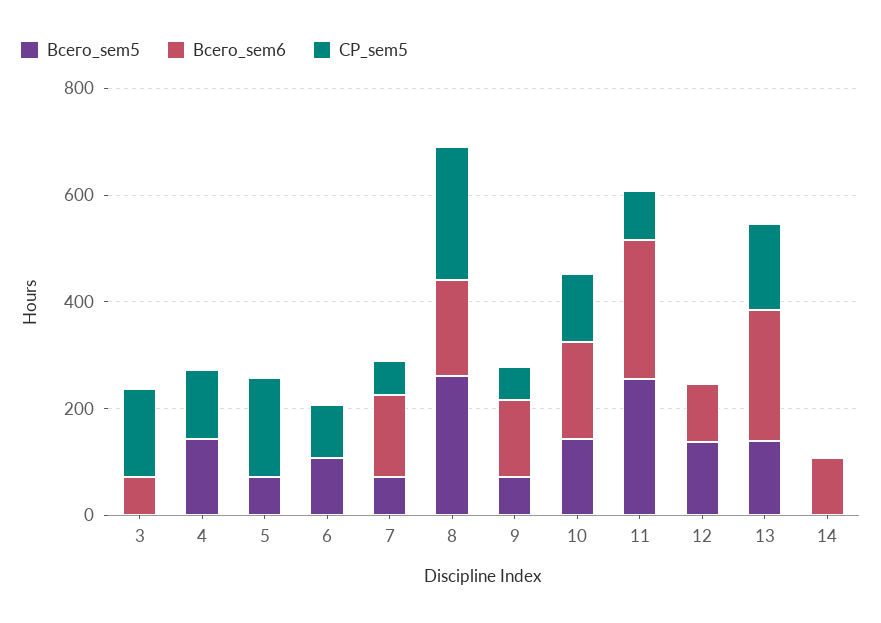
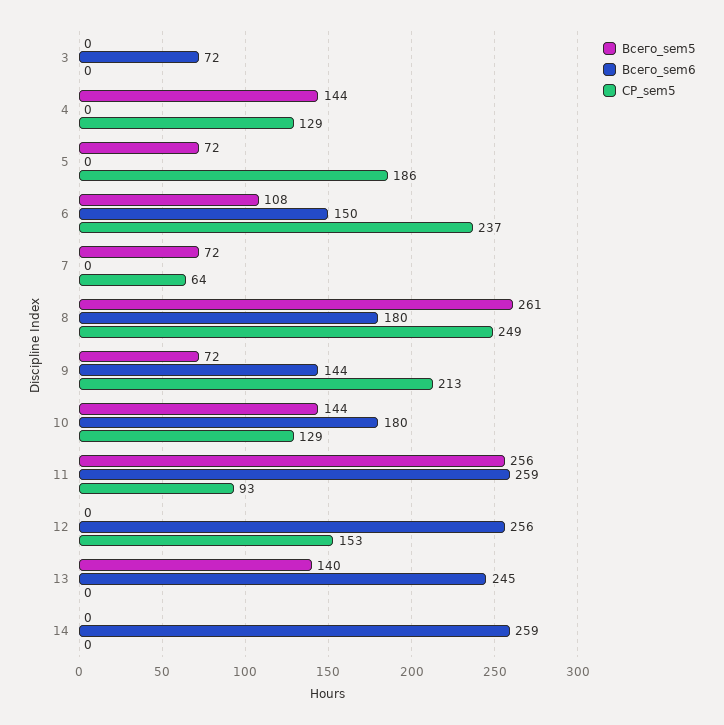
СР_sem5, 3: 150 -> 0
Всего_sem6, 6: 0 -> 150
СР_sem5, 6: 100 -> 237
Всего_sem6, 7: 150 -> 0
СР_sem5, 9: 50 -> 213
Всего_sem5, 12: 150 -> 0
Всего_sem6, 12: 100 -> 256
СР_sem5, 12: 0 -> 153
СР_sem5, 13: 150 -> 0
Всего_sem6, 14: 100 -> 259

